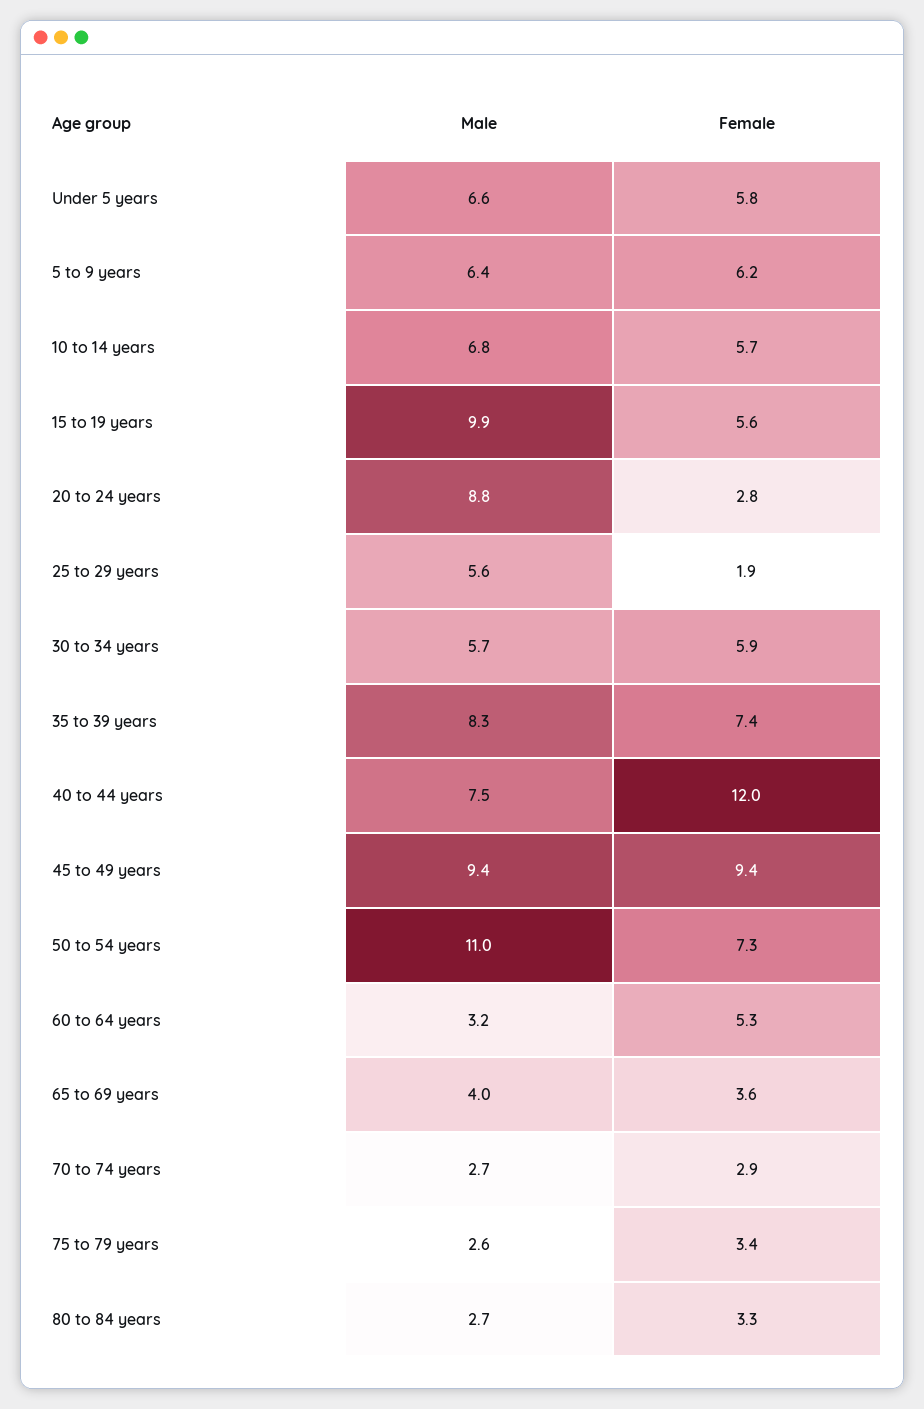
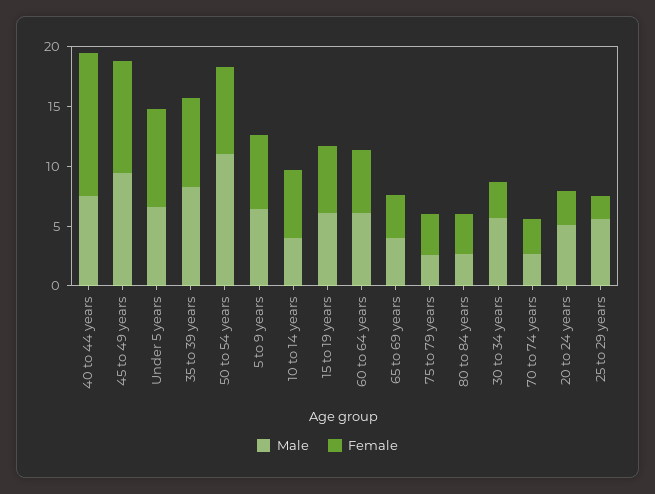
Female, Under 5 years: 5.8 -> 8
Male, 10 to 14 years: 6.8 -> 4
Male, 15 to 19 years: 9.9 -> 6
Male, 20 to 24 years: 8.8 -> 5
Female, 30 to 34 years: 5.9 -> 3
Male, 60 to 64 years: 3.2 -> 6

